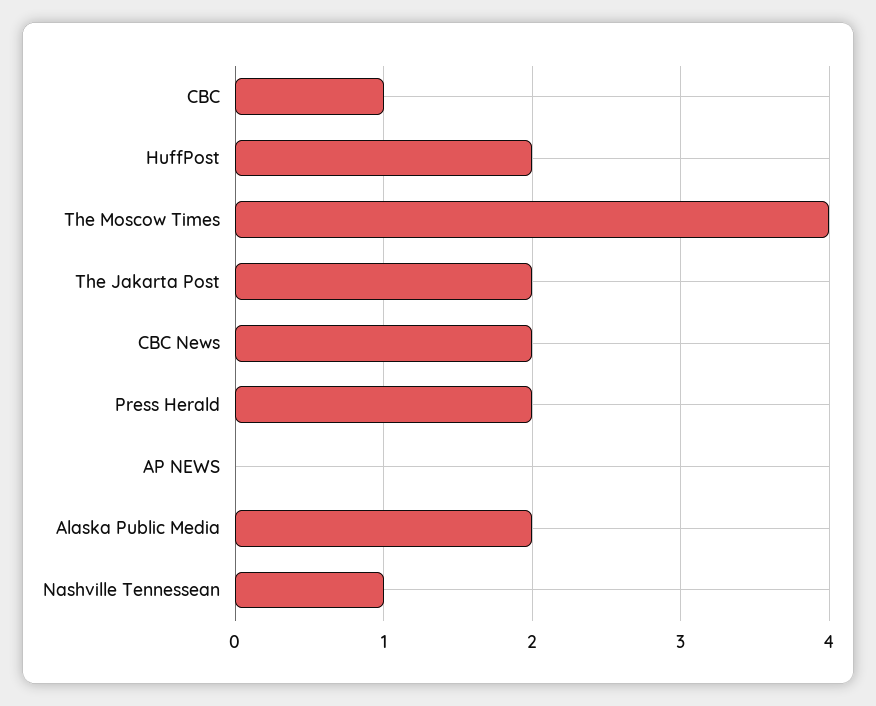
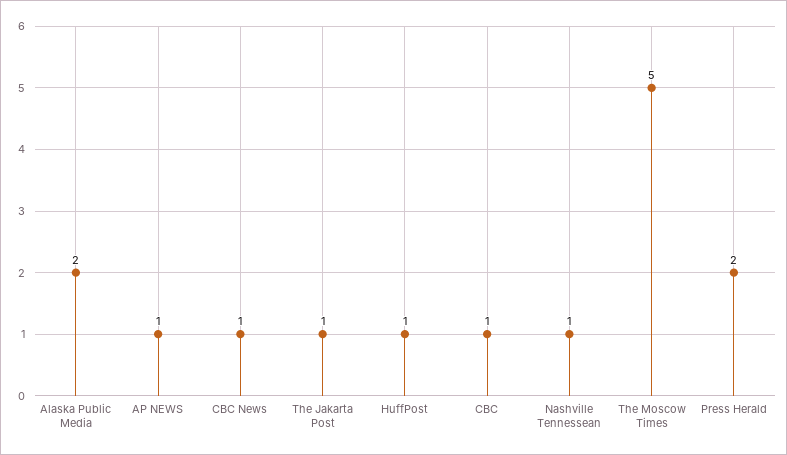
HuffPost: 2 -> 1
The Moscow Times: 4 -> 5
The Jakarta Post: 2 -> 1
CBC News: 2 -> 1
AP NEWS: 0 -> 1

